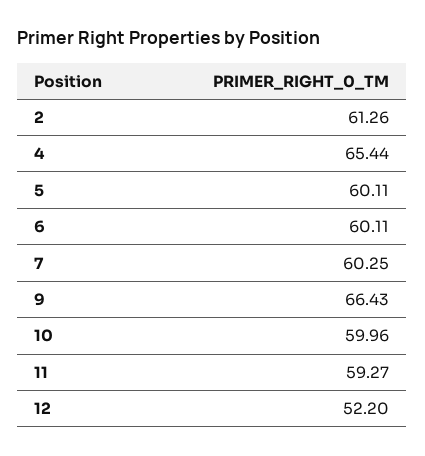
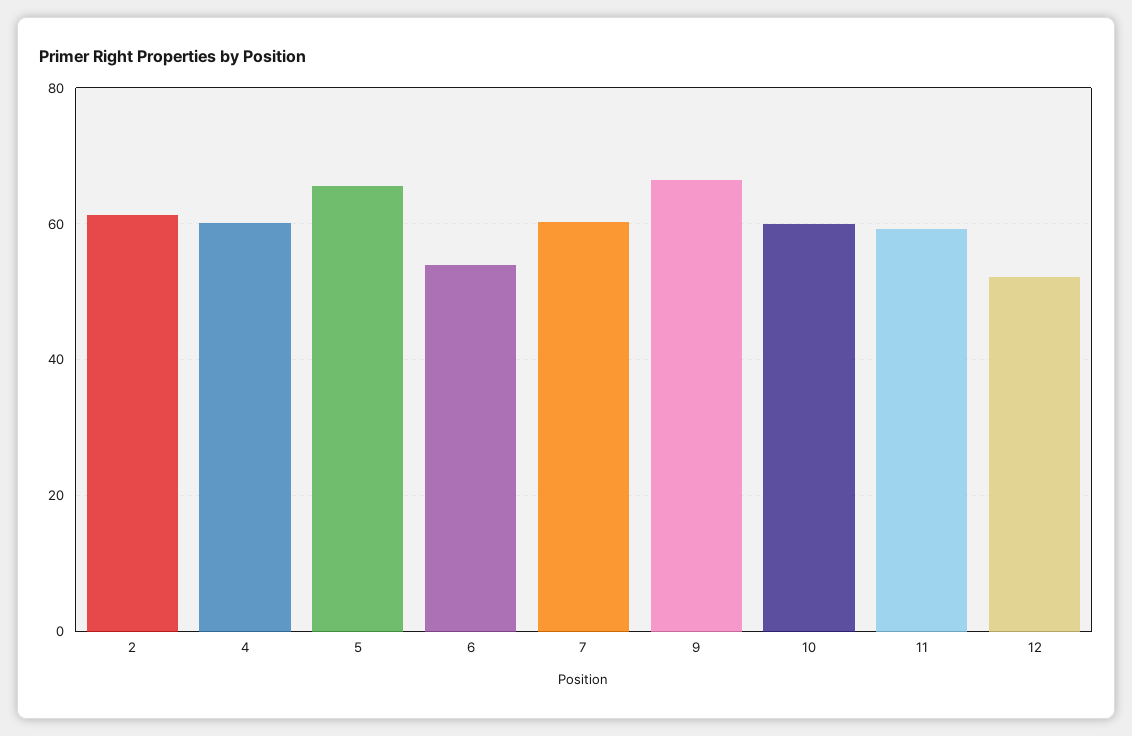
4: 65.44 -> 60
5: 60.11 -> 66
6: 60.11 -> 54

